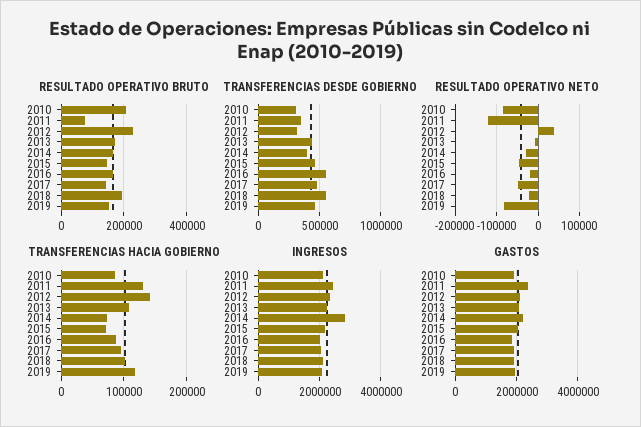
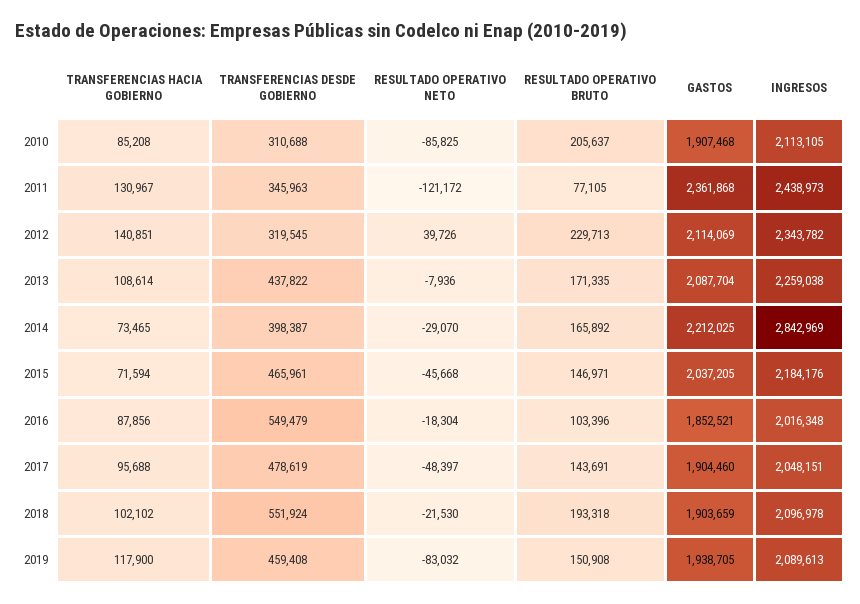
RESULTADO OPERATIVO BRUTO, 2016: 160000 -> 103396

